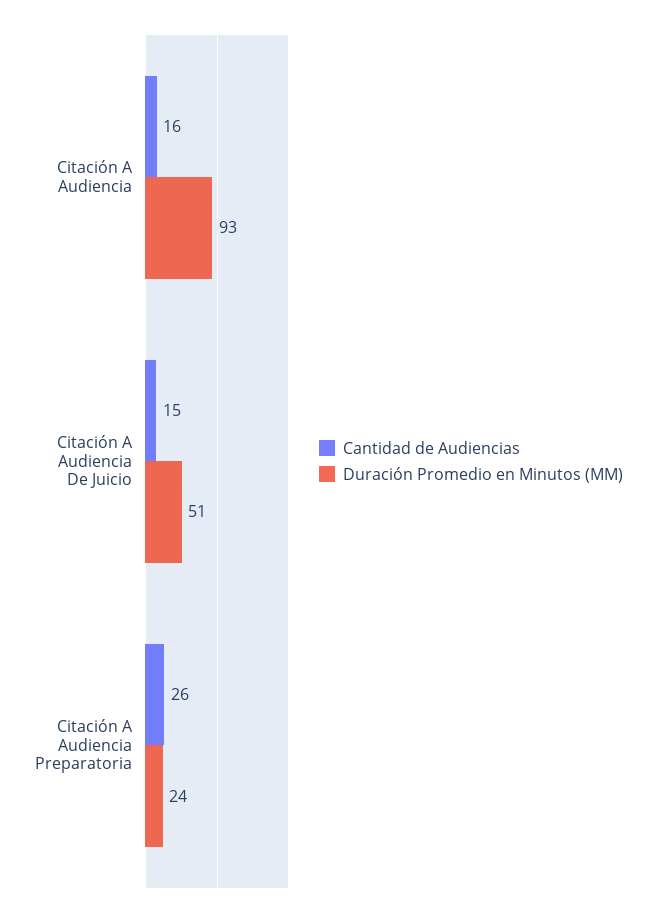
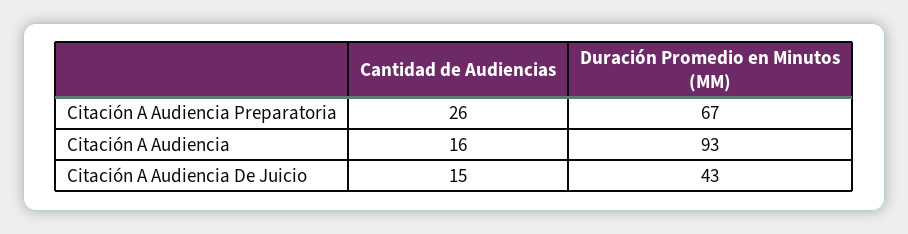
Duración Promedio en Minutos (MM), Citación A Audiencia De Juicio: 51 -> 43
Duración Promedio en Minutos (MM), Citación A Audiencia Preparatoria: 24 -> 67

